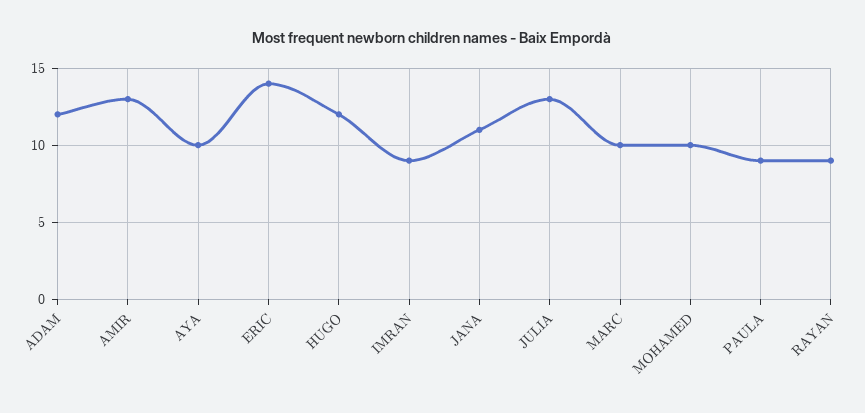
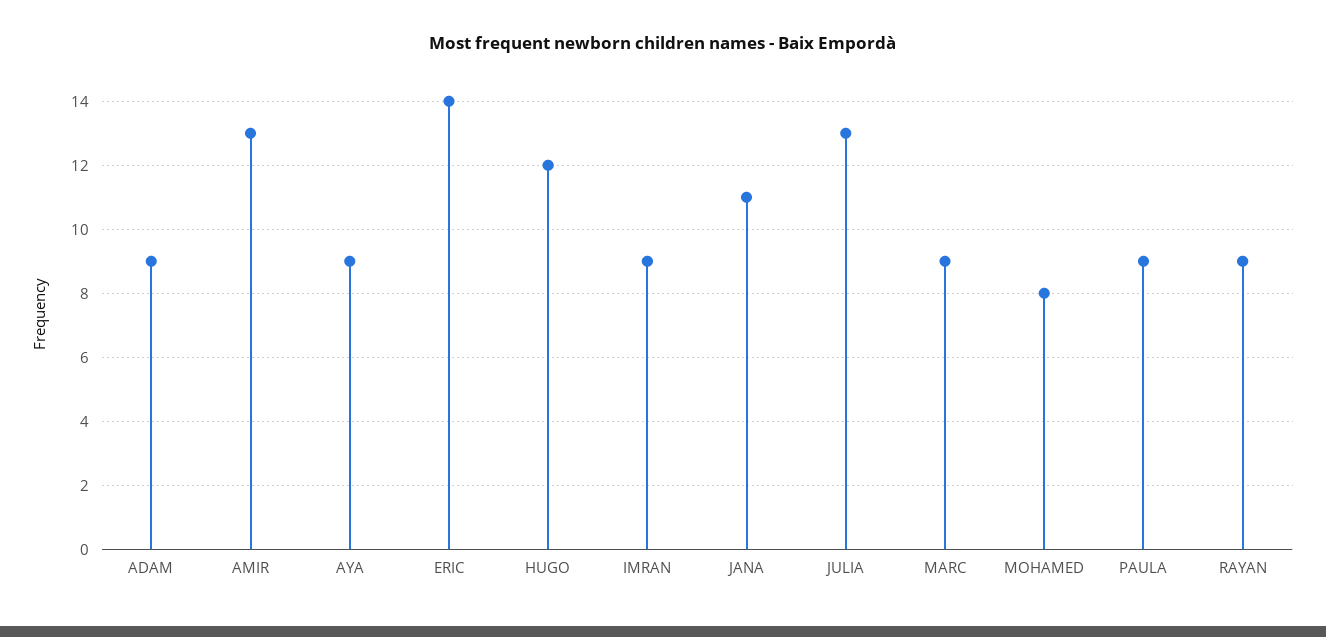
ADAM: 12 -> 9
AYA: 10 -> 9
MARC: 10 -> 9
MOHAMED: 10 -> 8

